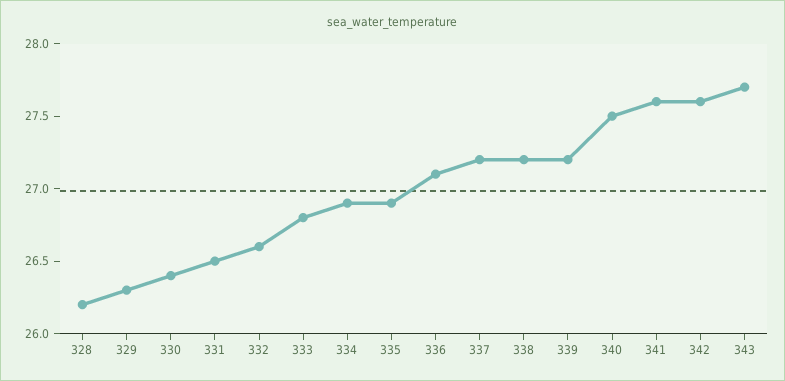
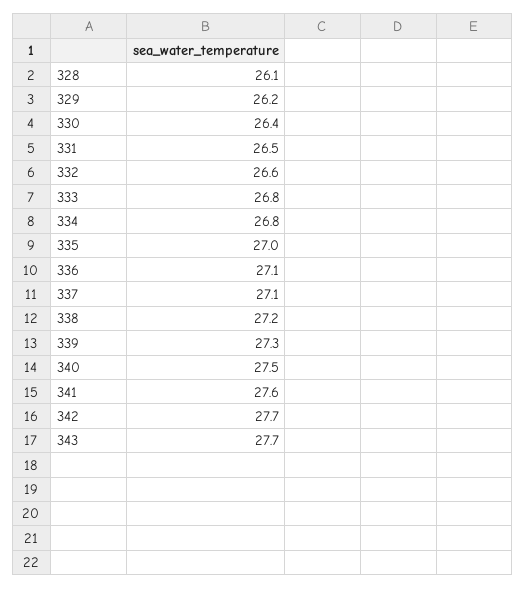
328: 26.2 -> 26.1
329: 26.3 -> 26.2
334: 26.9 -> 26.8
335: 26.9 -> 27
337: 27.2 -> 27.1
339: 27.2 -> 27.3
342: 27.6 -> 27.7

